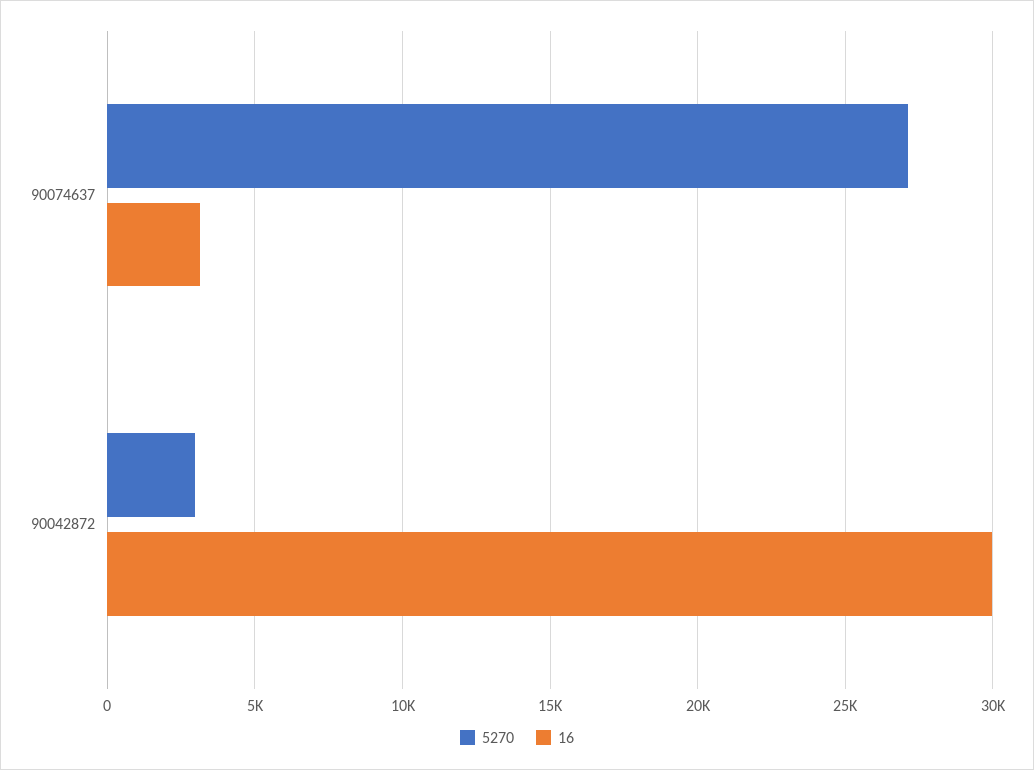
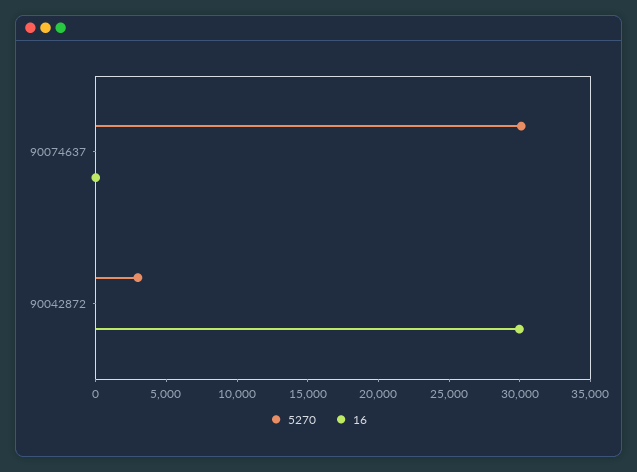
5270, 90074637: 27000 -> 30000
16, 90074637: 3000 -> 0

